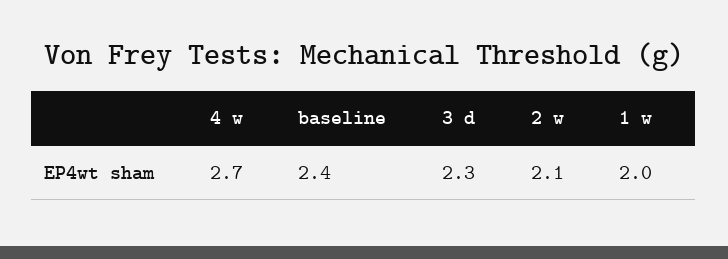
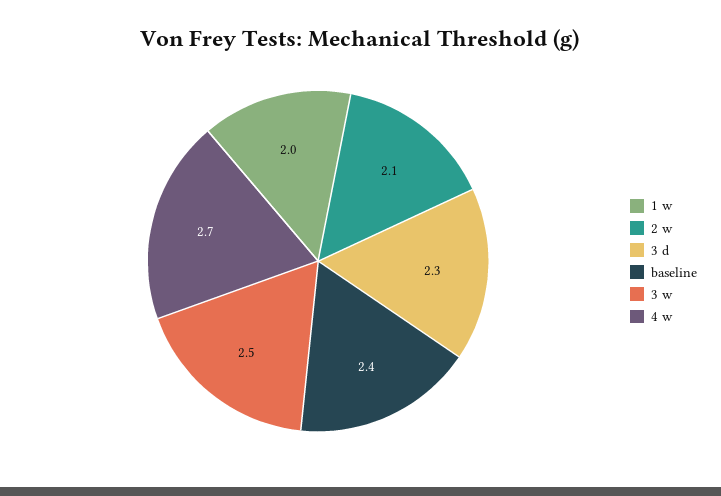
3 w: none -> 2.5

